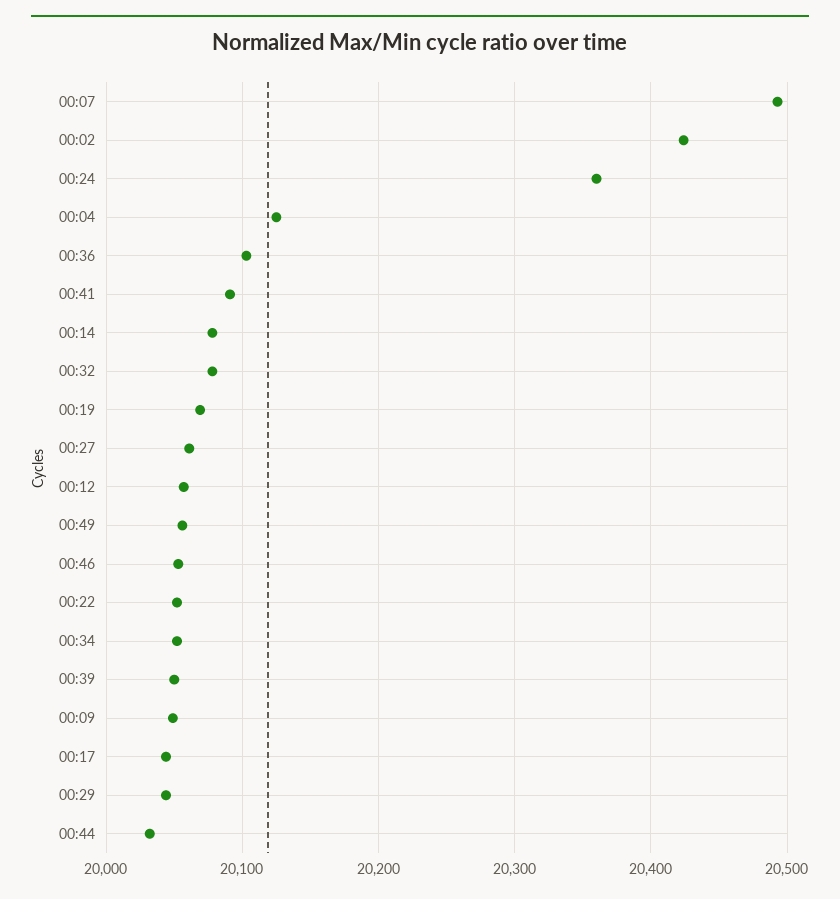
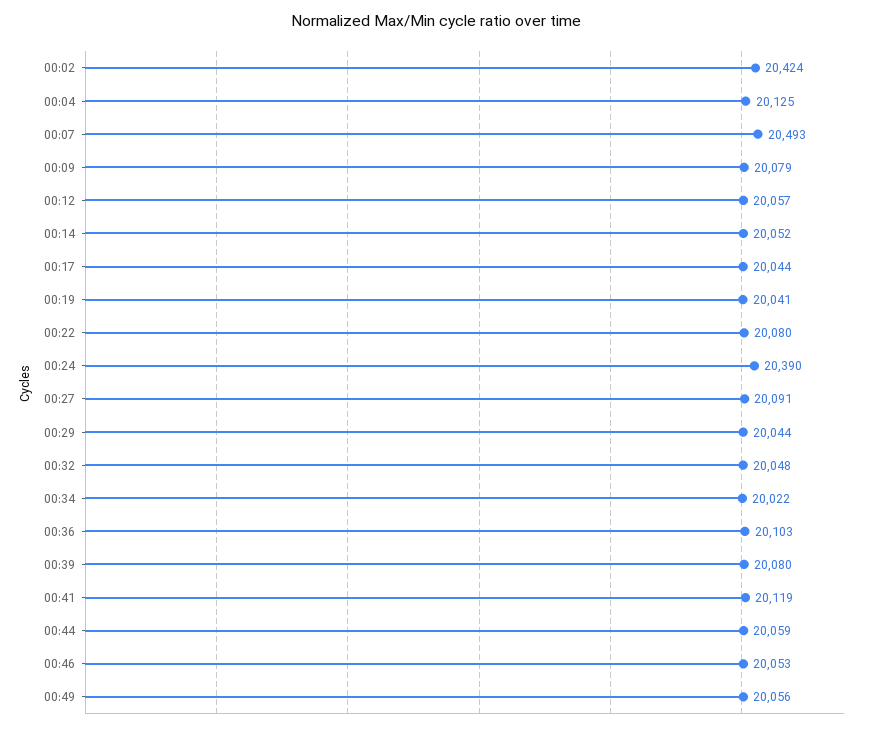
00:24: 20360 -> 20390
00:41: 20090 -> 20119
00:14: 20080 -> 20052
00:32: 20080 -> 20048
00:19: 20070 -> 20041
00:27: 20060 -> 20091
00:22: 20050 -> 20080
00:34: 20050 -> 20022
00:39: 20050 -> 20080
00:09: 20050 -> 20079
00:44: 20030 -> 20059

